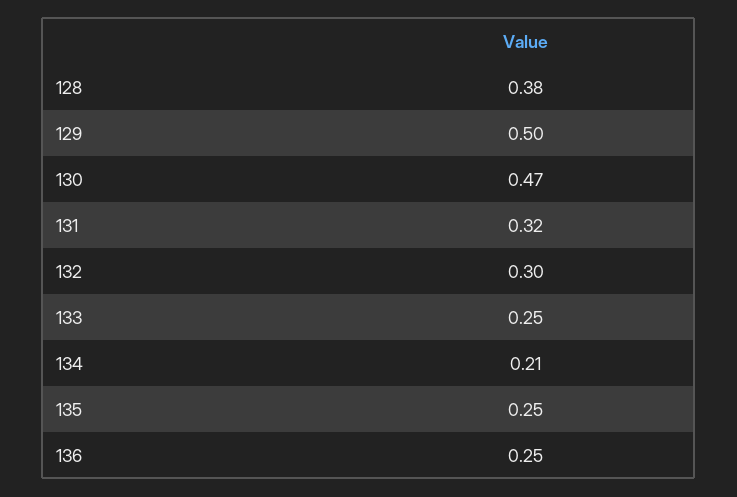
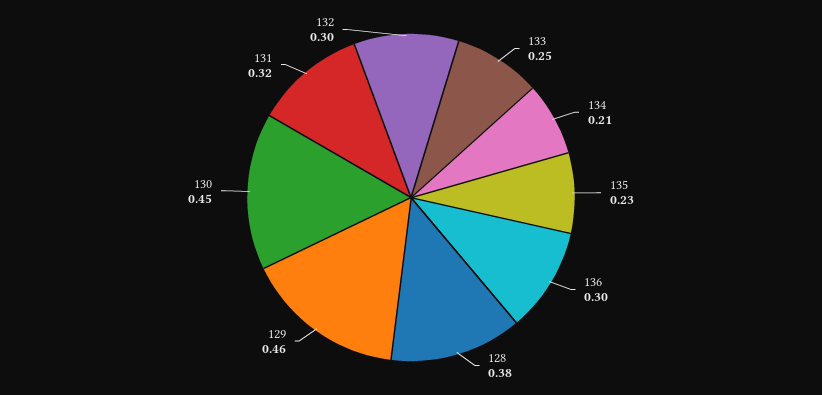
129: 0.5 -> 0.46
130: 0.47 -> 0.45
135: 0.25 -> 0.23
136: 0.25 -> 0.3

